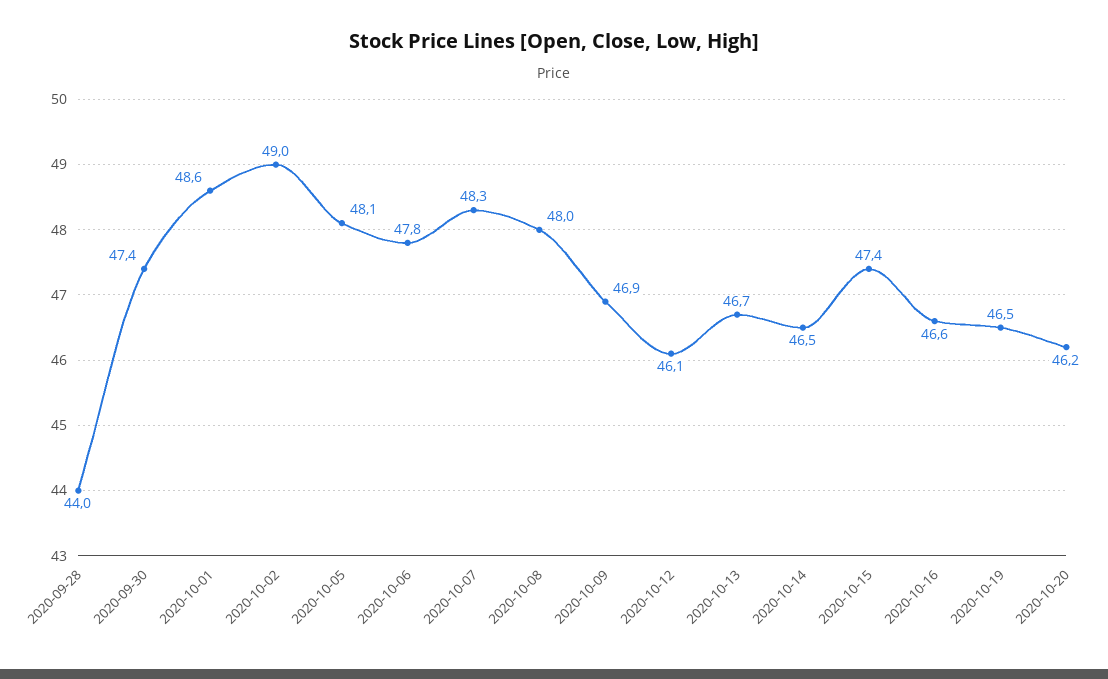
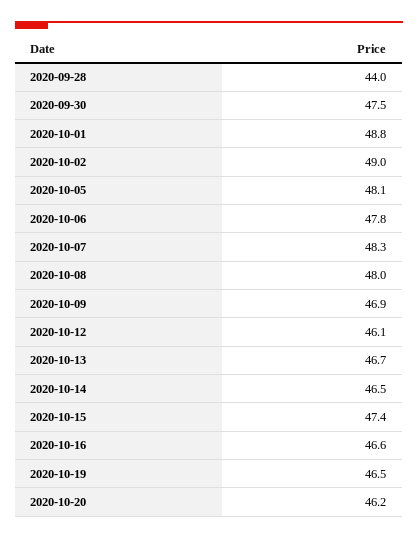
2020-09-30: 47.4 -> 47.5
2020-10-01: 48.6 -> 48.8

